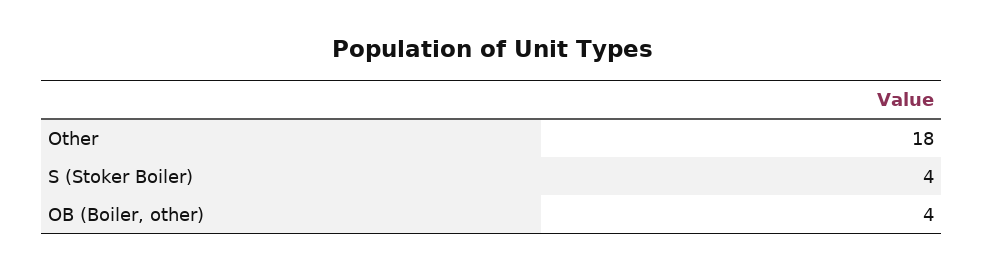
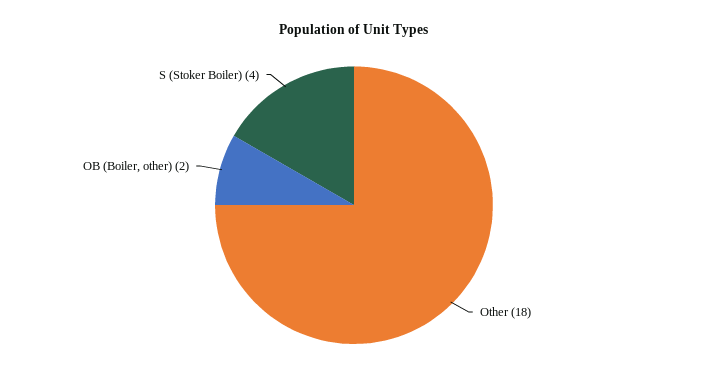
OB (Boiler, other): 4 -> 2

